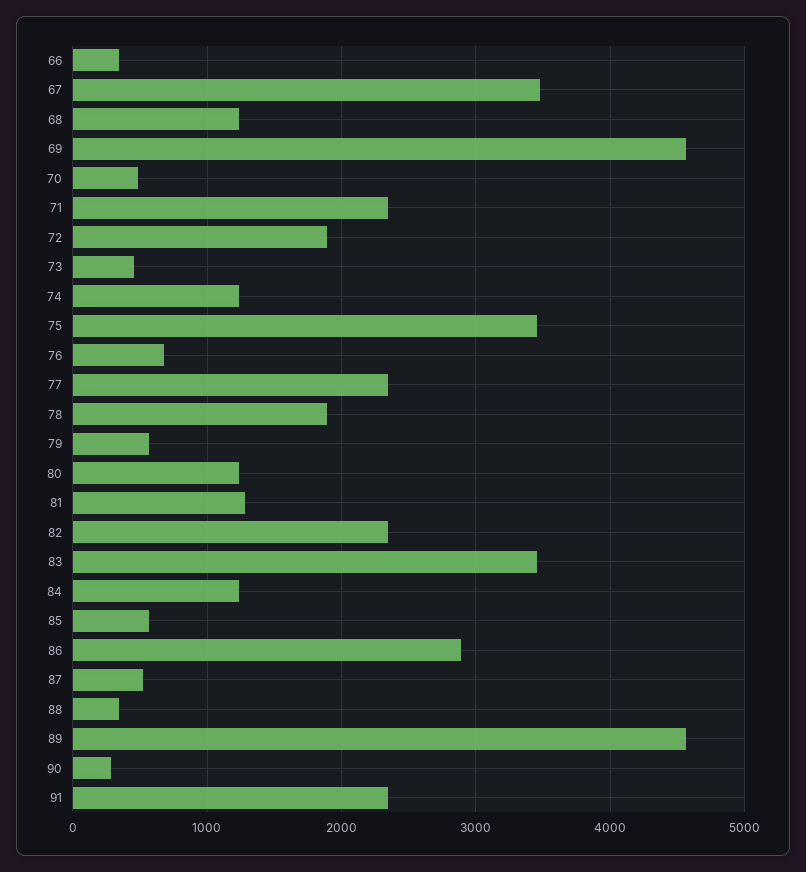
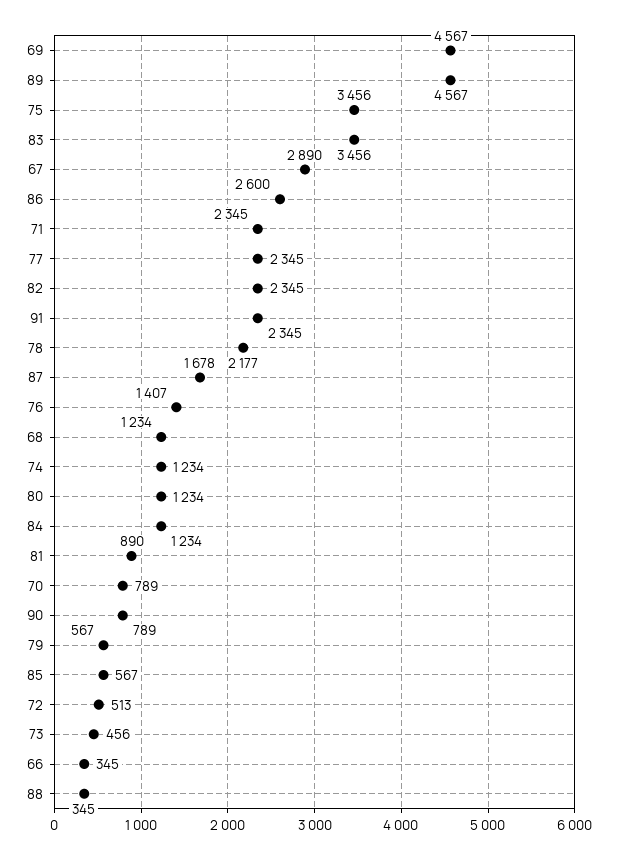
67: 3500 -> 2890
70: 500 -> 789
72: 1900 -> 513
76: 700 -> 1407
78: 1900 -> 2177
81: 1300 -> 890
86: 2900 -> 2600
87: 500 -> 1678
90: 300 -> 789

